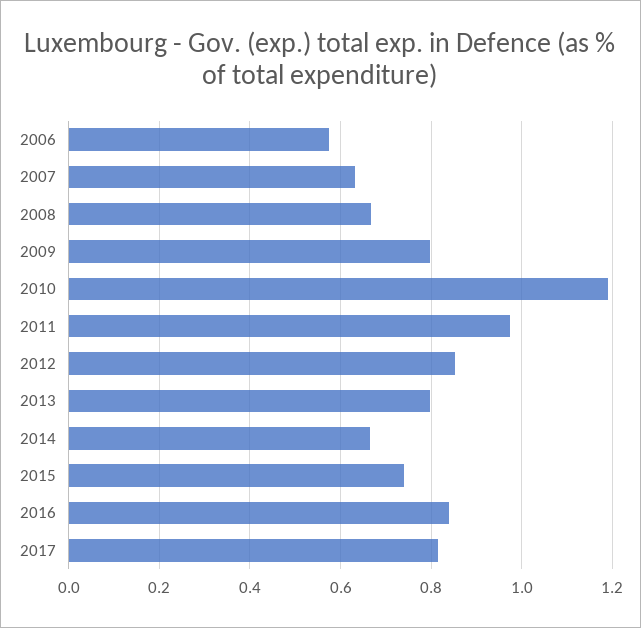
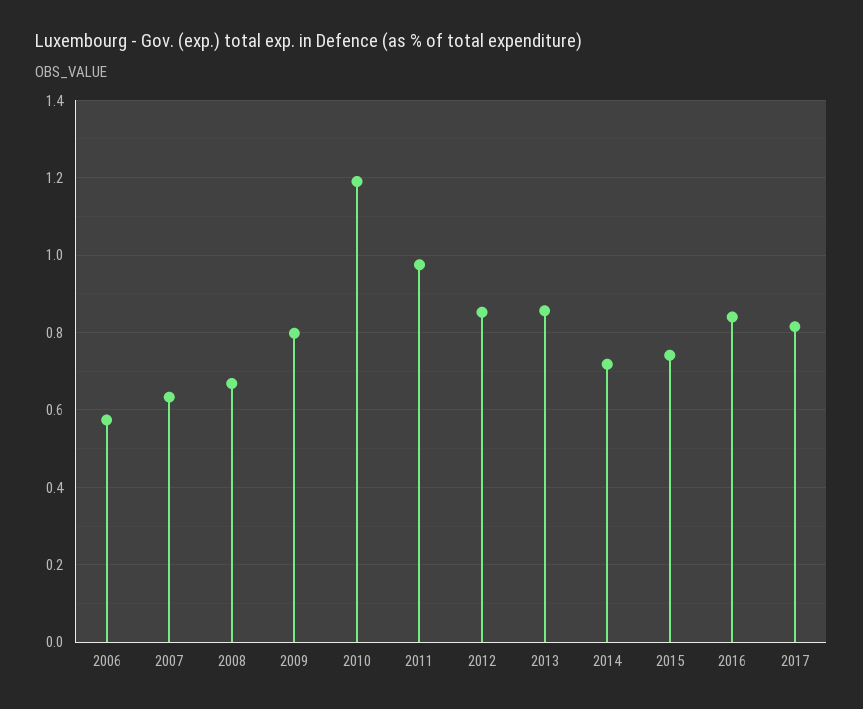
2013: 0.8 -> 0.86
2014: 0.66 -> 0.72

